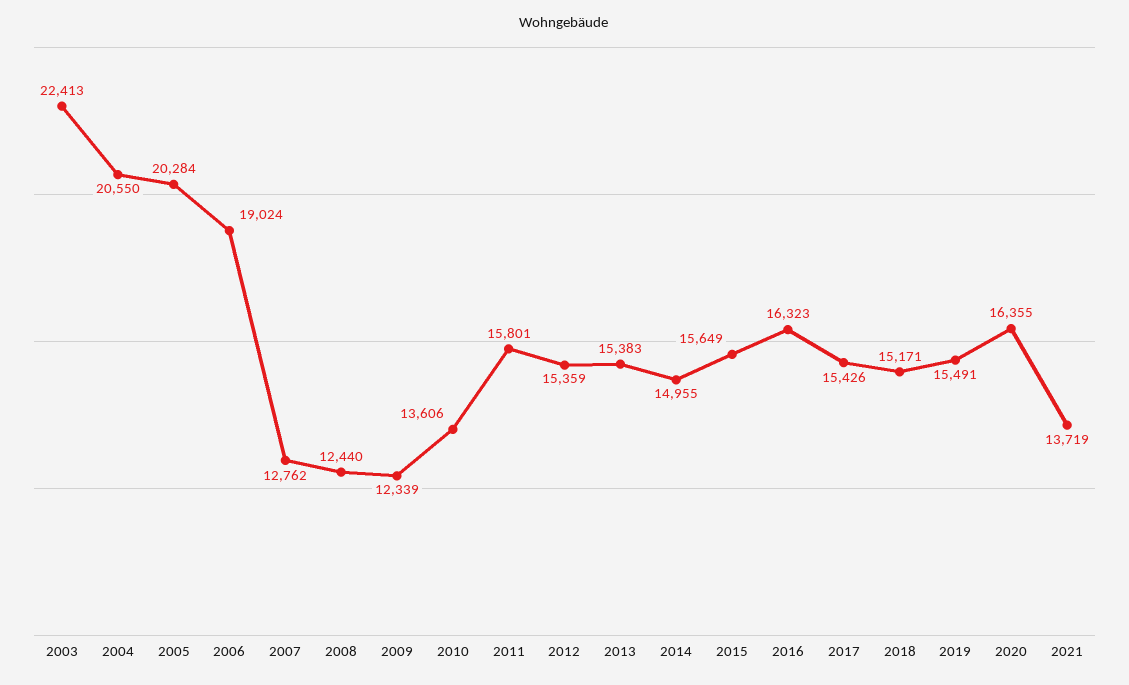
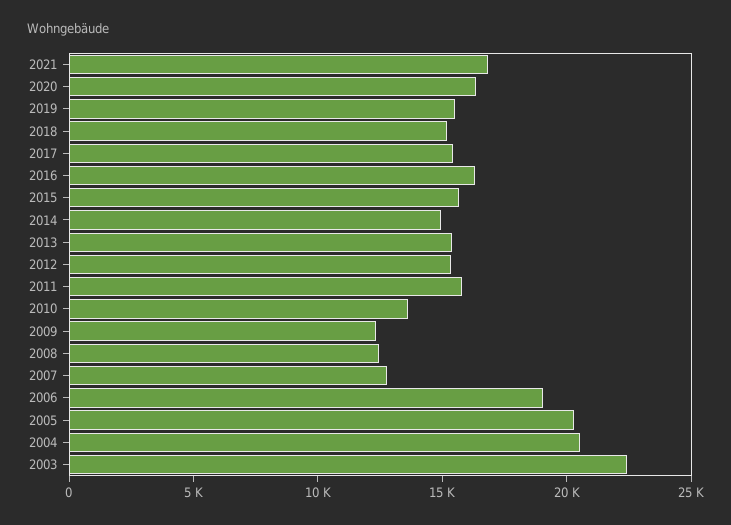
2021: 13719 -> 17000

